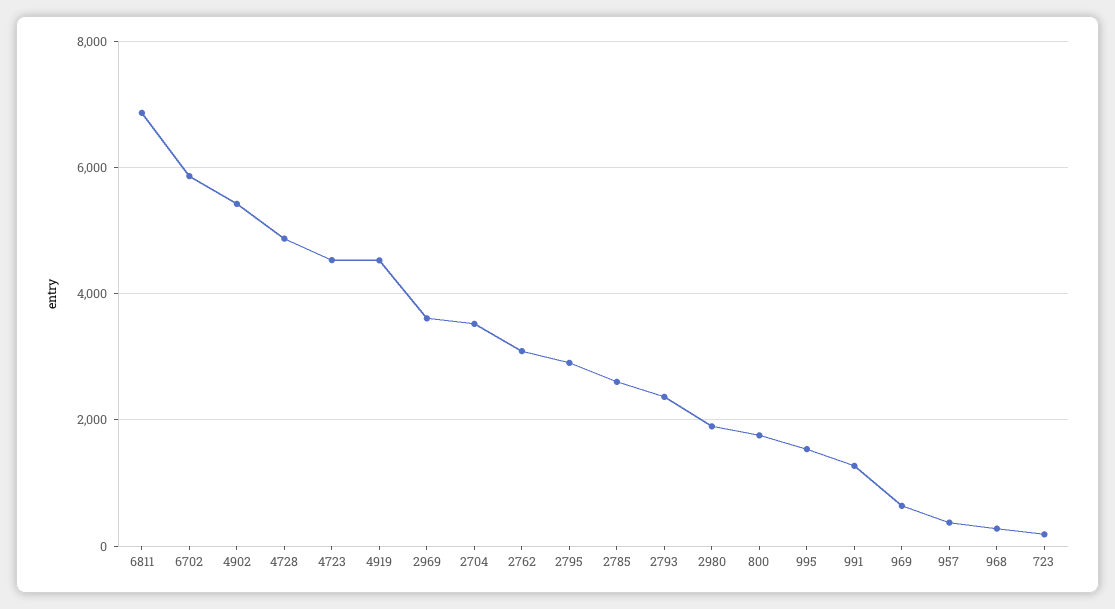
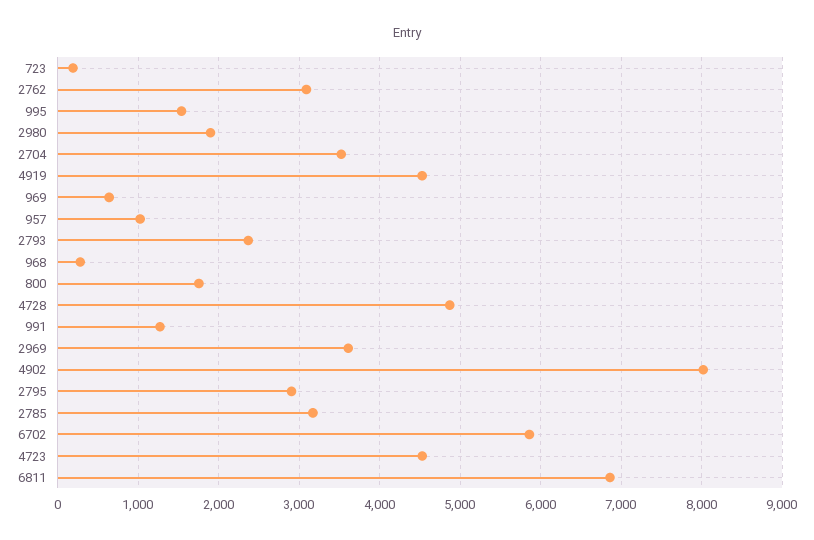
4902: 5400 -> 8000
2785: 2600 -> 3200
957: 400 -> 1000

